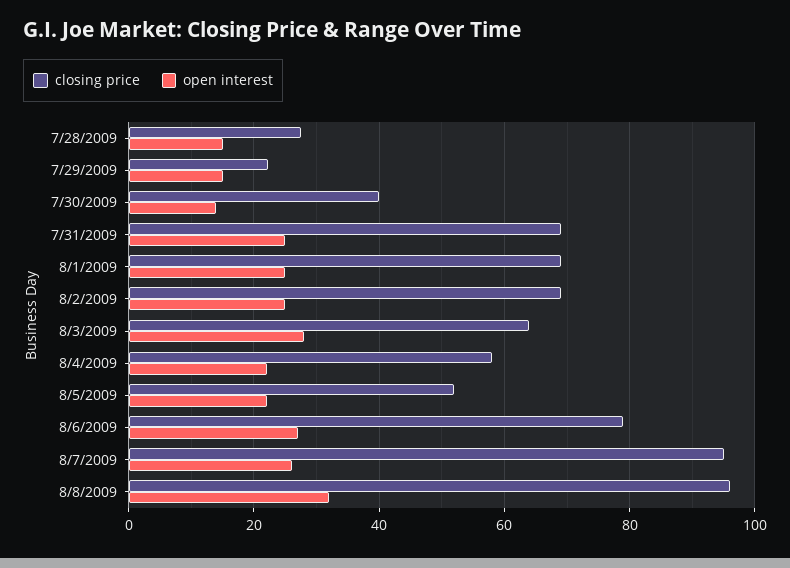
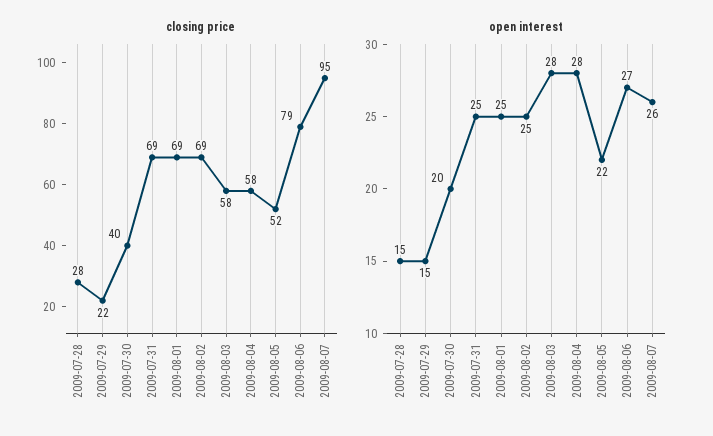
open interest, 7/30/2009: 14 -> 20
closing price, 8/3/2009: 64 -> 58
open interest, 8/4/2009: 22 -> 28
closing price, 8/8/2009: 96 -> none
open interest, 8/8/2009: 32 -> none

